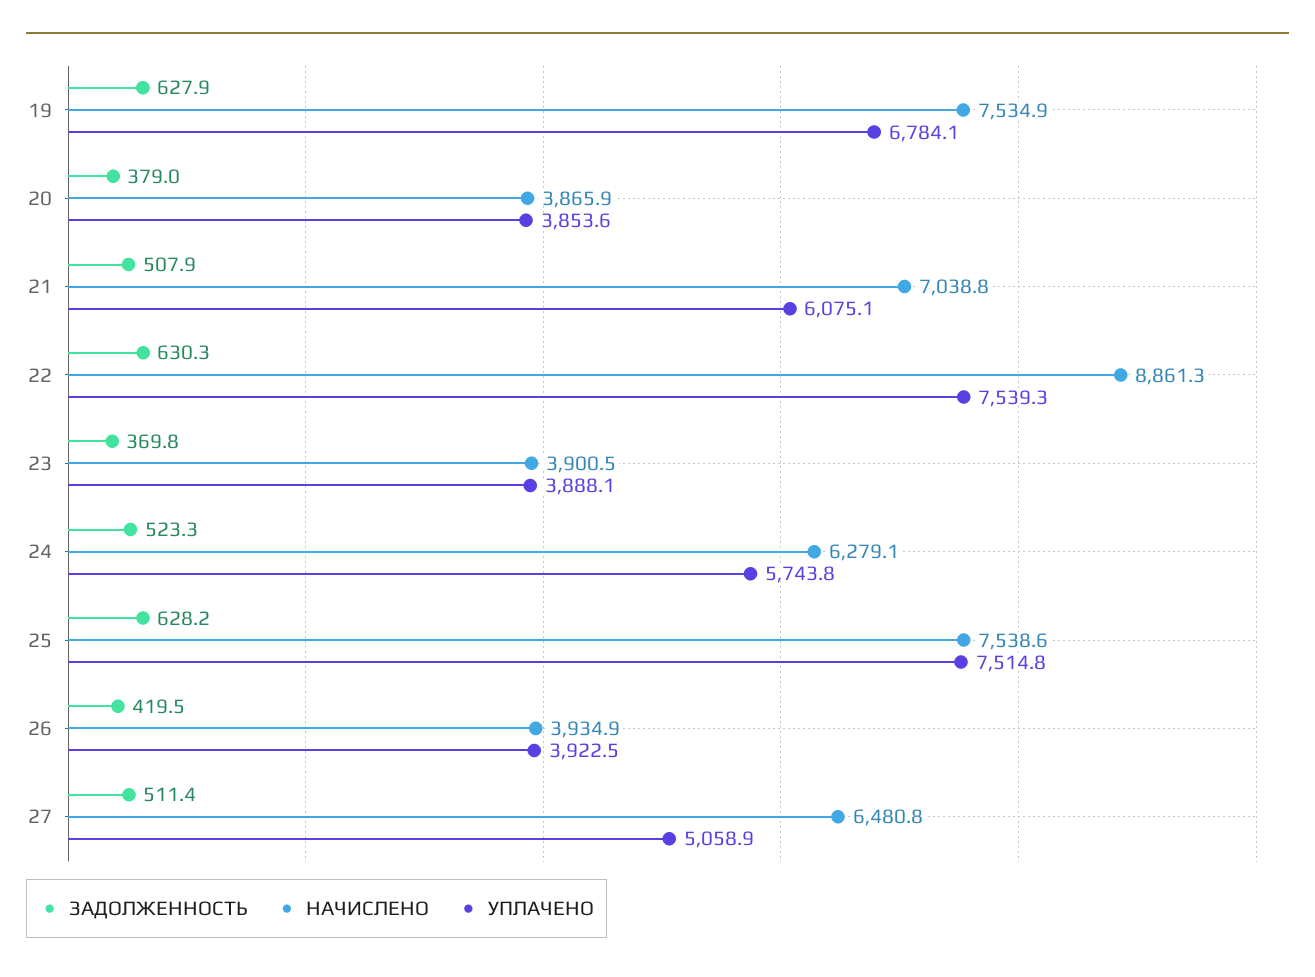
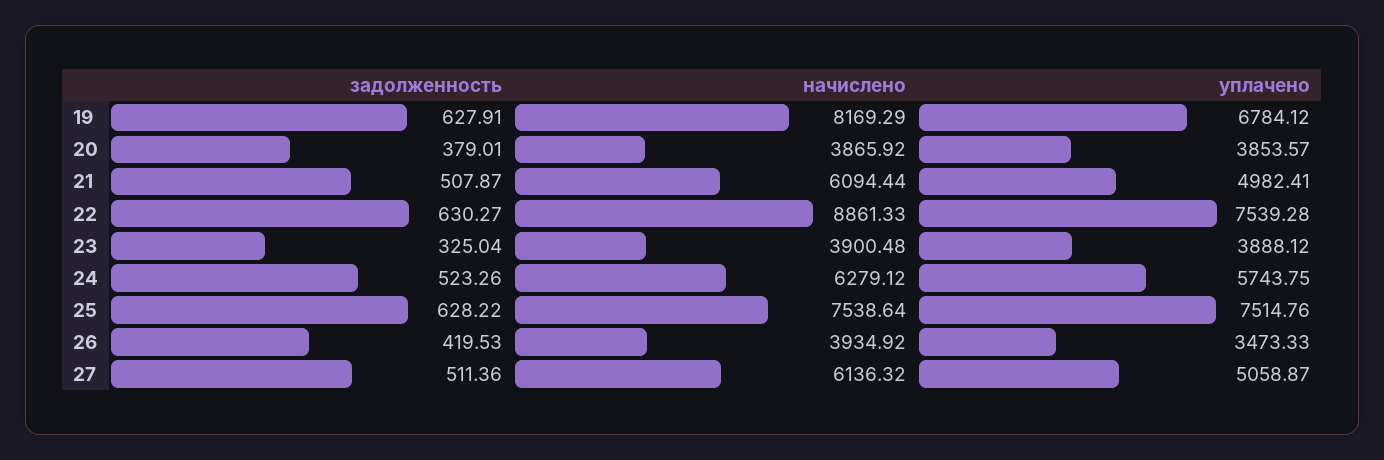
НАЧИСЛЕНО, 19: 7534.9 -> 8169.29
НАЧИСЛЕНО, 21: 7038.8 -> 6094.44
УПЛАЧЕНО, 21: 6075.1 -> 4982.41
ЗАДОЛЖЕННОСТЬ, 23: 369.8 -> 325.04
УПЛАЧЕНО, 26: 3922.5 -> 3473.33
НАЧИСЛЕНО, 27: 6480.8 -> 6136.32

